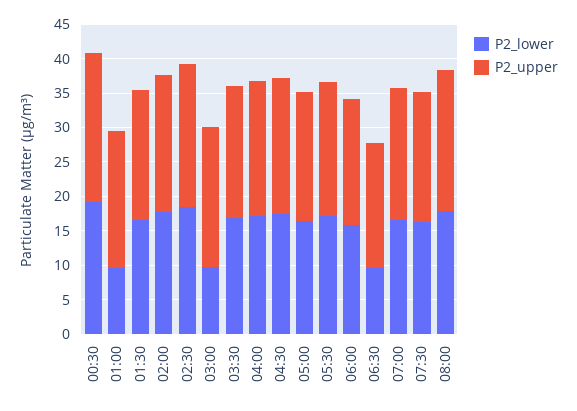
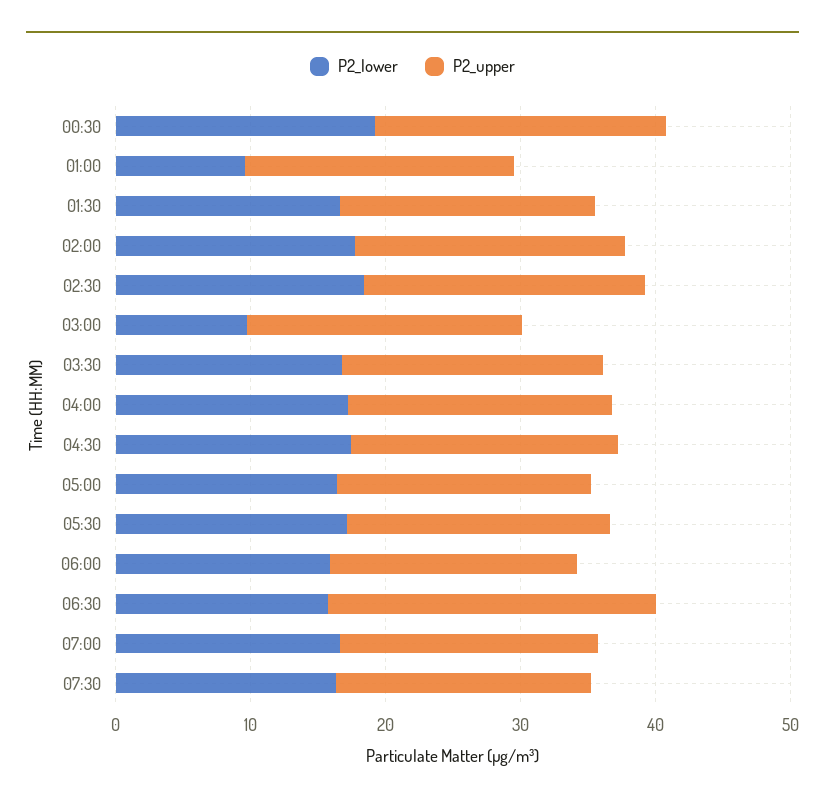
P2_lower, 06:30: 10 -> 16
P2_upper, 06:30: 17.5 -> 24
P2_lower, 08:00: 17.5 -> none
P2_upper, 08:00: 20 -> none

